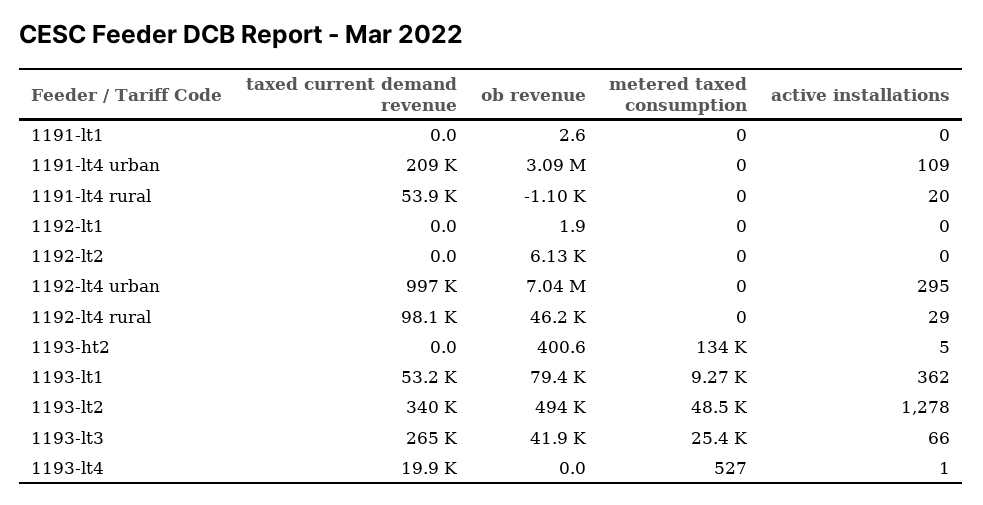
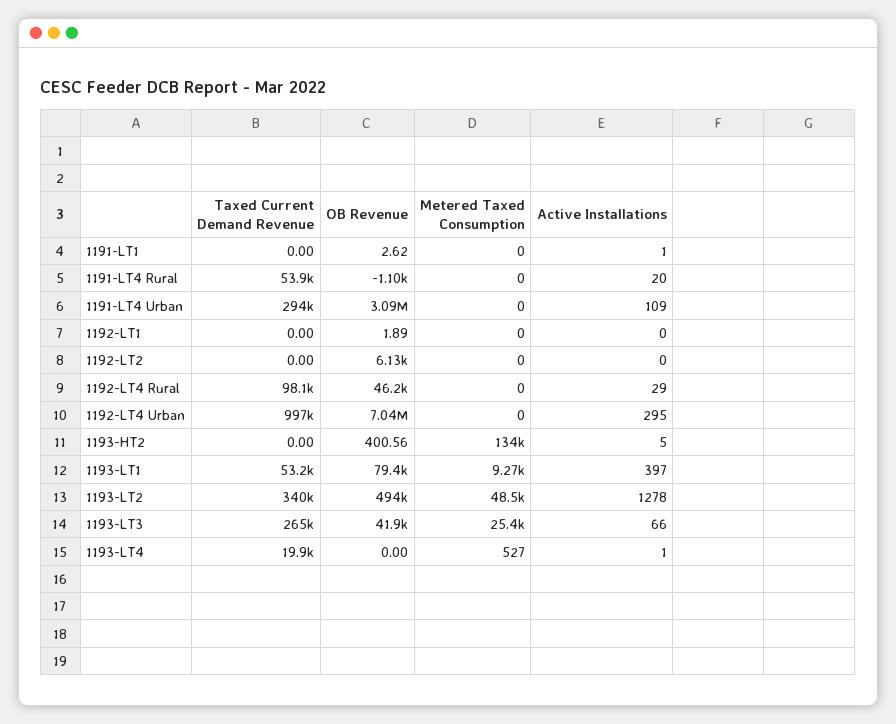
active installations, 1191-lt1: 0 -> 1
taxed current demand revenue, 1191-lt4 urban: 209000 -> 294000
active installations, 1193-lt1: 362 -> 397

